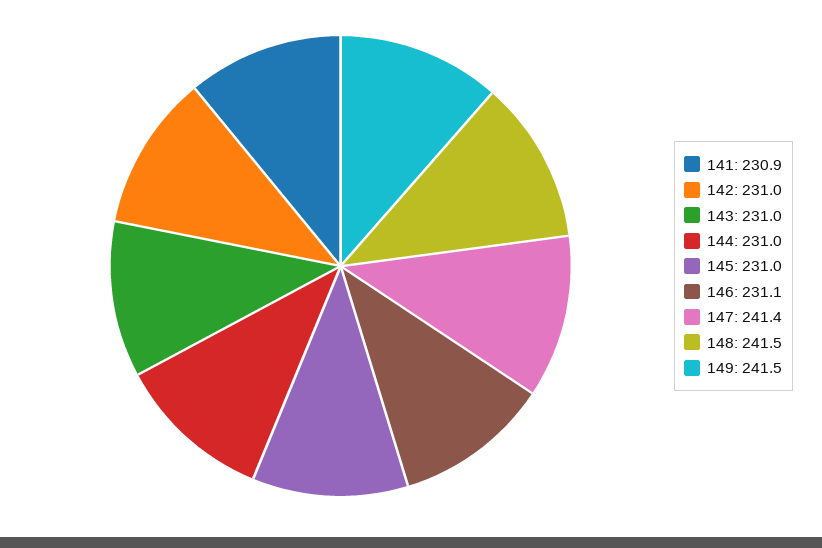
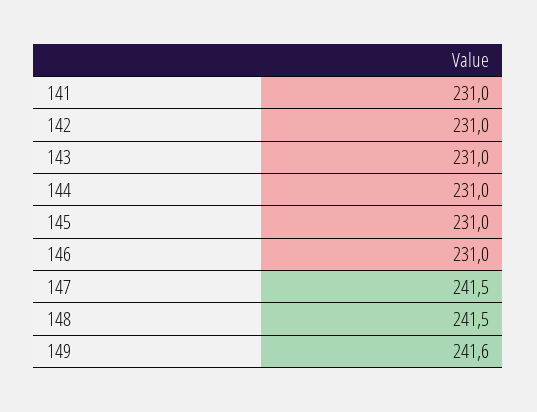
141: 230.9 -> 231
146: 231.1 -> 231
147: 241.4 -> 241.5
149: 241.5 -> 241.6

